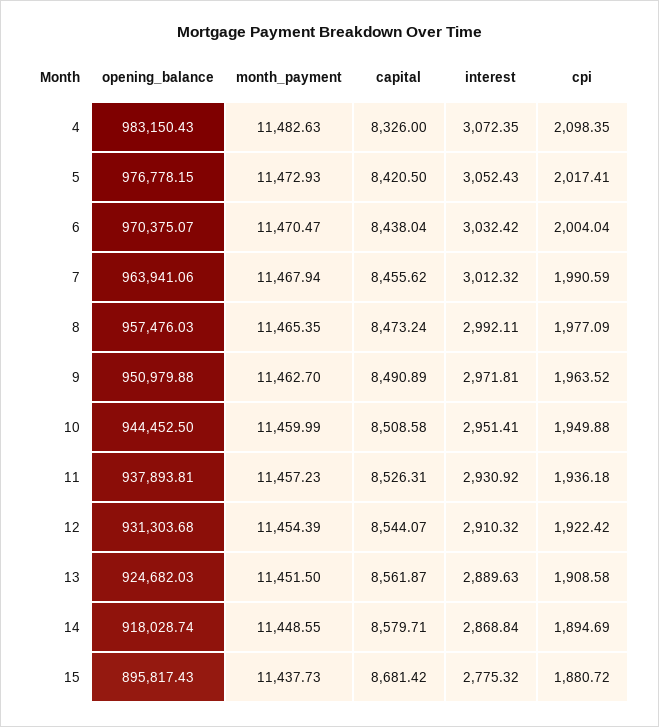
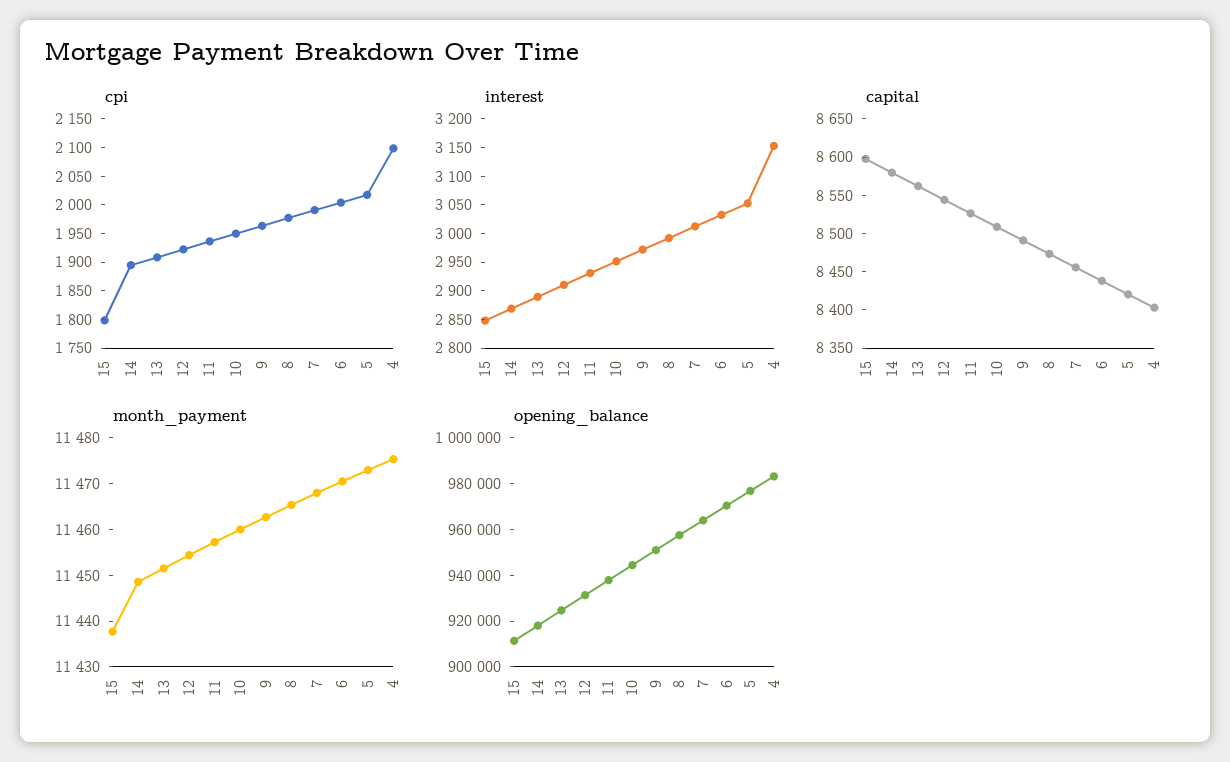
month_payment, 4: 11482.63 -> 11476
capital, 4: 8326 -> 8400
interest, 4: 3072.35 -> 3150
opening_balance, 15: 895817.43 -> 910000
capital, 15: 8681.42 -> 8600
interest, 15: 2775.32 -> 2850
cpi, 15: 1880.72 -> 1800

